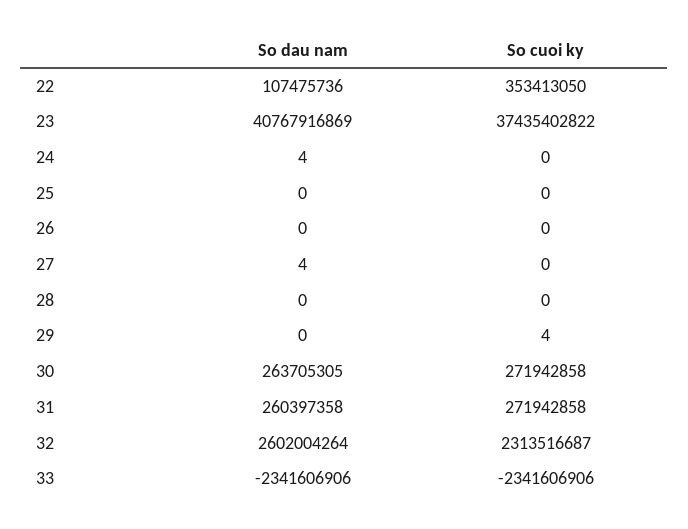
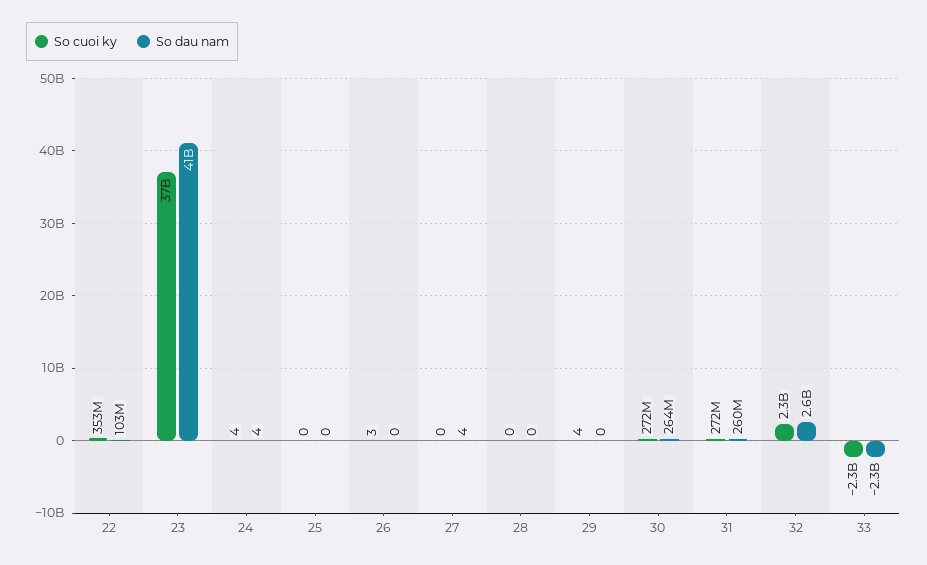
So dau nam, 22: 107475736 -> 103000000
So cuoi ky, 24: 0 -> 4
So cuoi ky, 26: 0 -> 3

